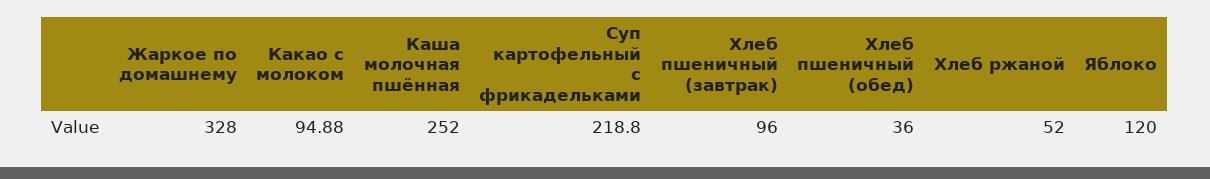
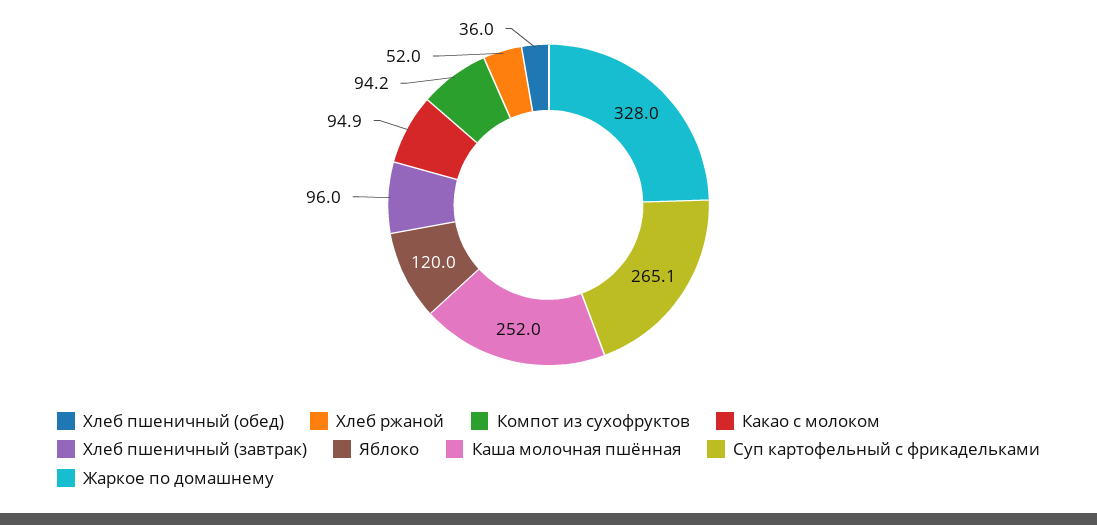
Суп картофельный с фрикадельками: 218.8 -> 265.1
Компот из сухофруктов: none -> 94.2

